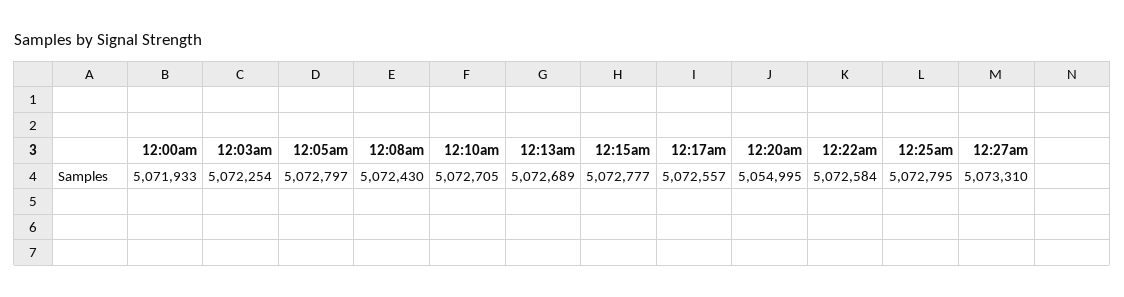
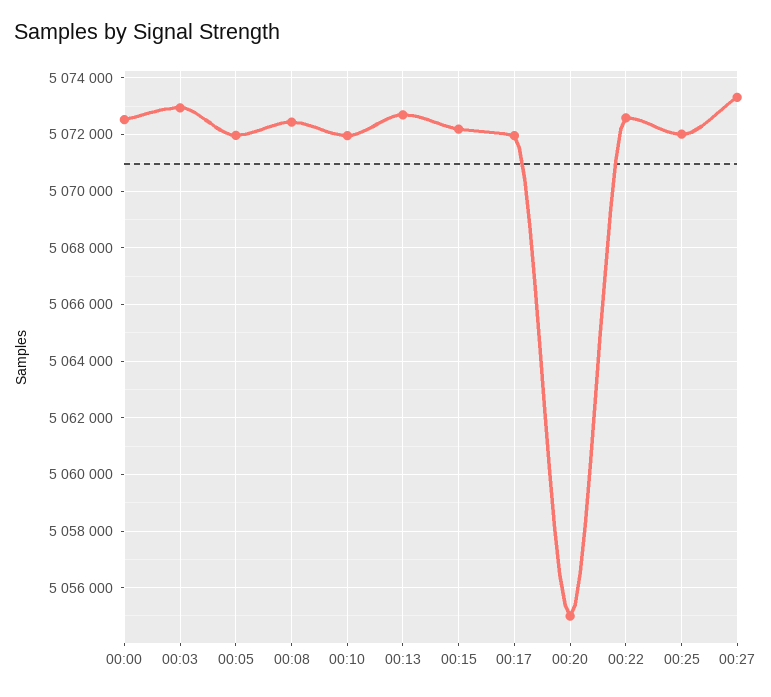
12:00am: 5071933 -> 5072500
12:03am: 5072254 -> 5073000
12:05am: 5072797 -> 5072000
12:10am: 5072705 -> 5072000
12:15am: 5072777 -> 5072250
12:17am: 5072557 -> 5072000
12:25am: 5072795 -> 5072000

